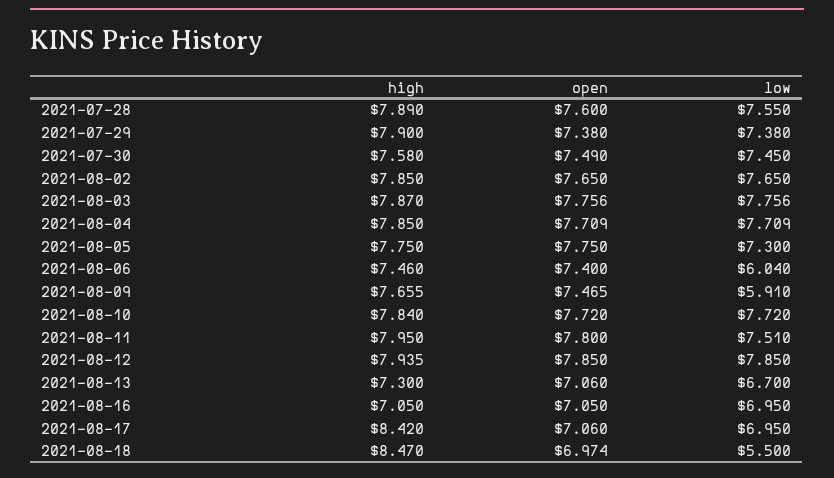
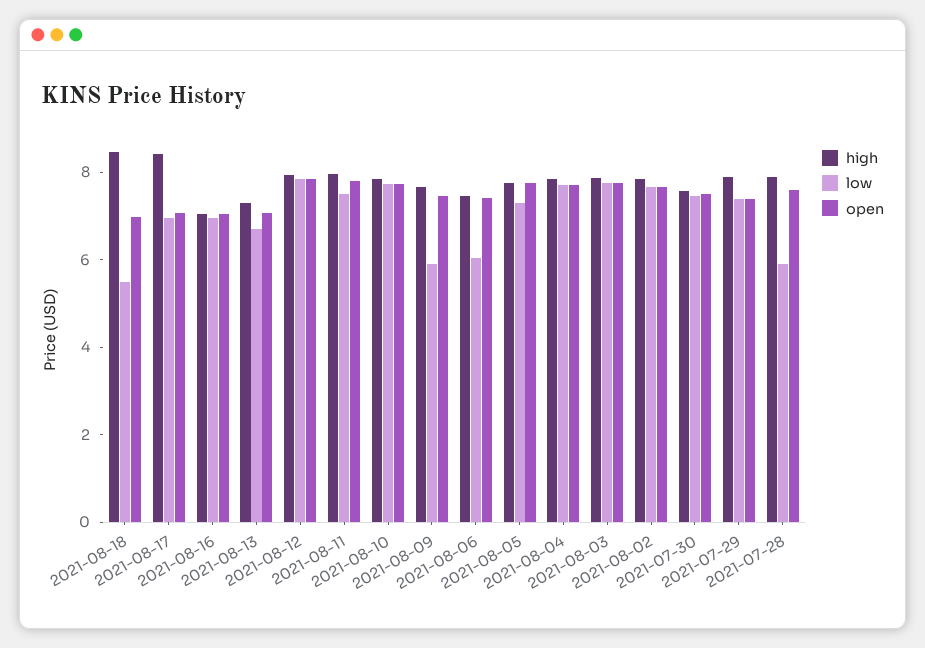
low, 2021-07-28: 7.55 -> 6

